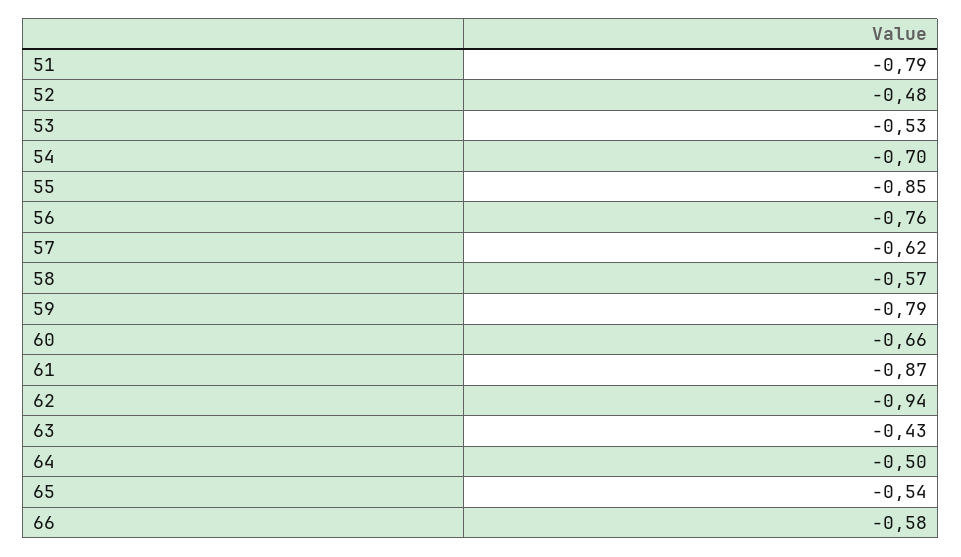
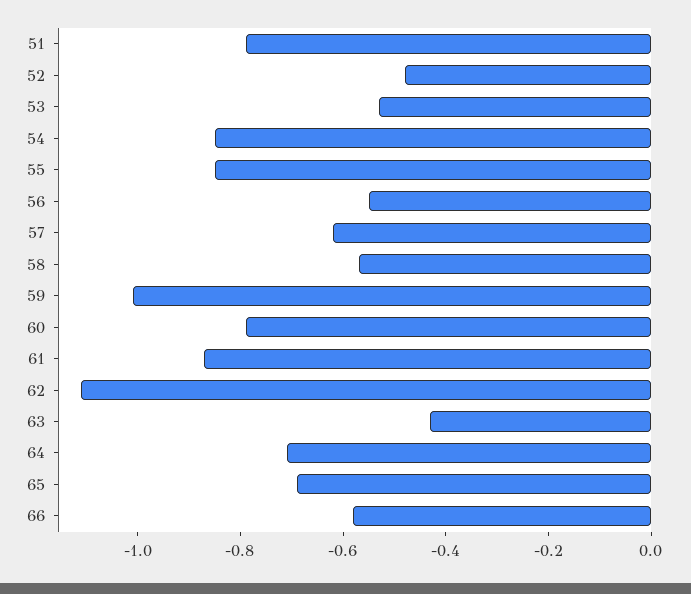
54: -0.7 -> -0.85
56: -0.76 -> -0.55
59: -0.79 -> -1
60: -0.66 -> -0.8
62: -0.94 -> -1.1
64: -0.5 -> -0.7
65: -0.54 -> -0.7

